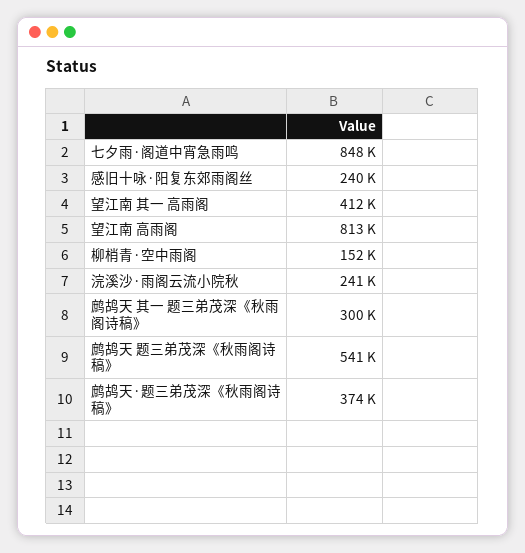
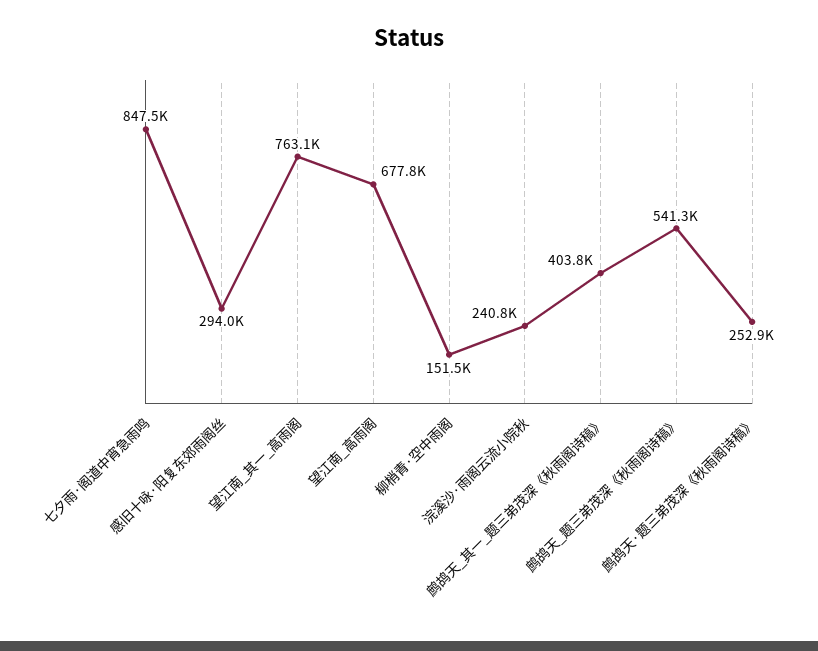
感旧十咏·阳复东郊雨阁丝: 240000 -> 294000
望江南 其一 高雨阁: 412000 -> 763100
望江南 高雨阁: 813000 -> 677800
鹧鸪天 其一 题三弟茂深《秋雨阁诗稿》: 300000 -> 403800
鹧鸪天·题三弟茂深《秋雨阁诗稿》: 374000 -> 252900

